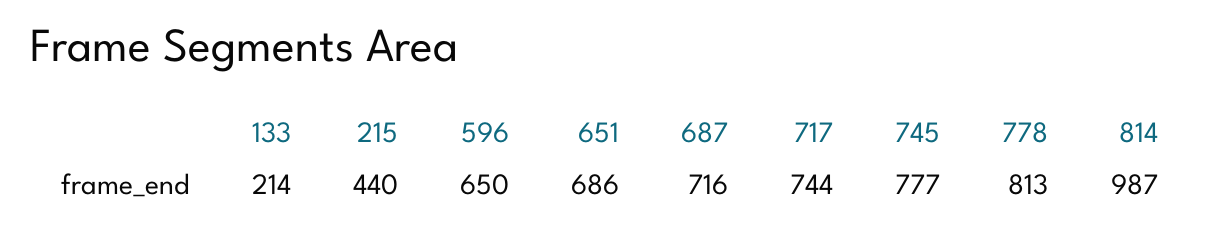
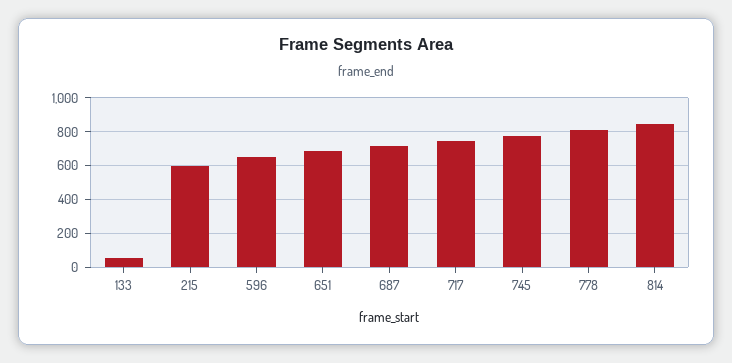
133: 214 -> 50
215: 440 -> 600
814: 987 -> 850

